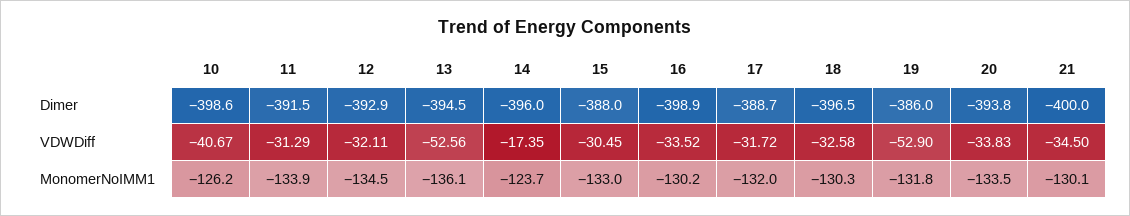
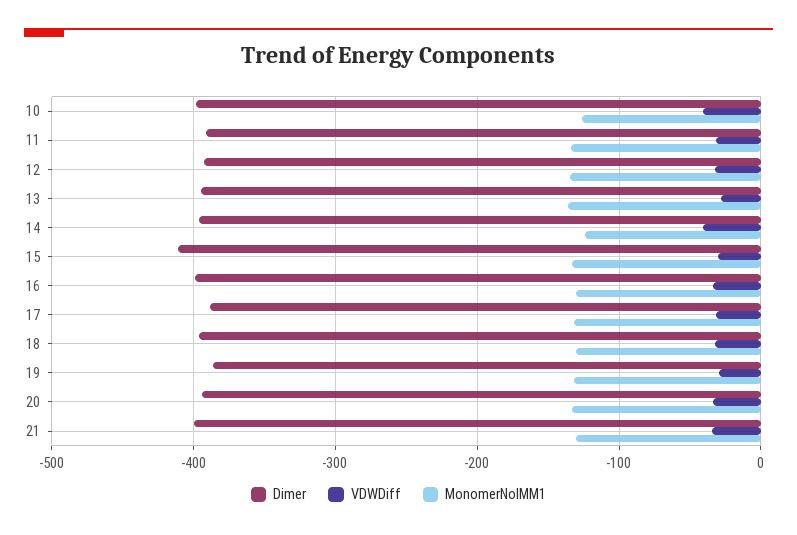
Dimer, 15: -388 -> -410
VDWDiff, 13: -52.56 -> -30
VDWDiff, 14: -17.35 -> -40
VDWDiff, 19: -52.9 -> -30

